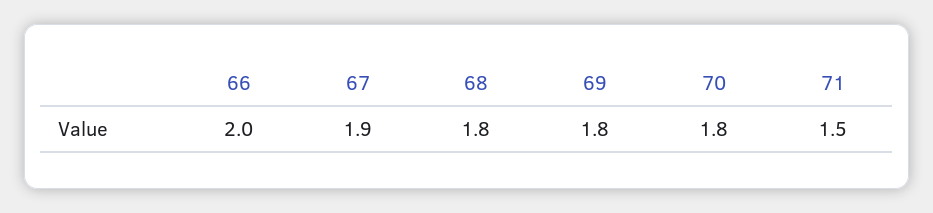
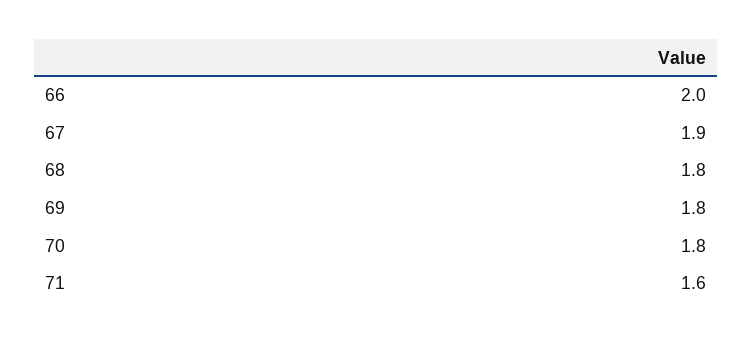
71: 1.5 -> 1.6

